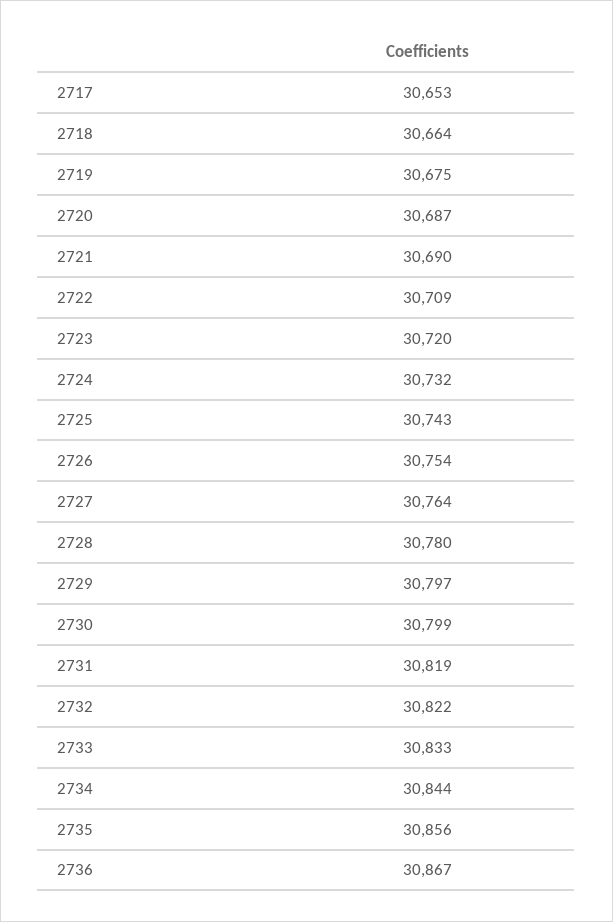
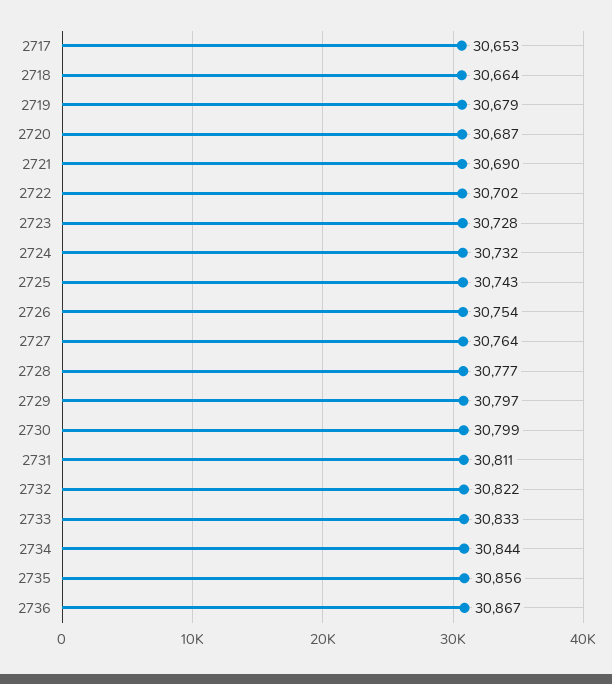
2719: 30675 -> 30679
2722: 30709 -> 30702
2723: 30720 -> 30728
2728: 30780 -> 30777
2731: 30819 -> 30811

